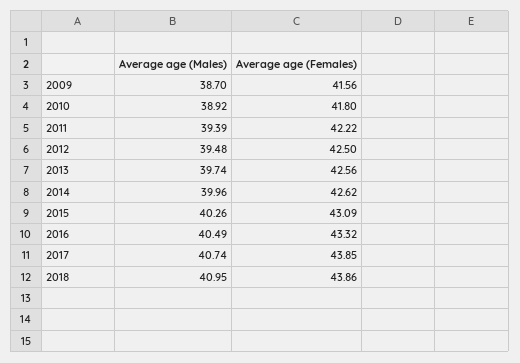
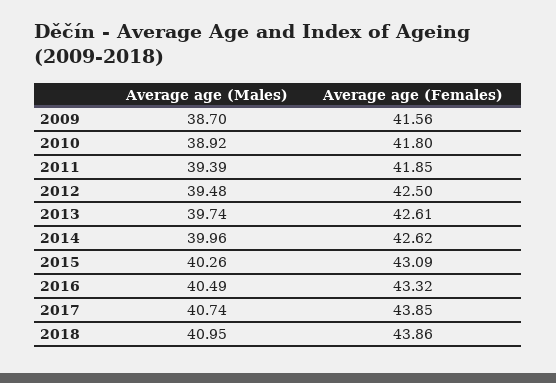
Average age (Females), 2011: 42.22 -> 41.85
Average age (Females), 2013: 42.56 -> 42.61

